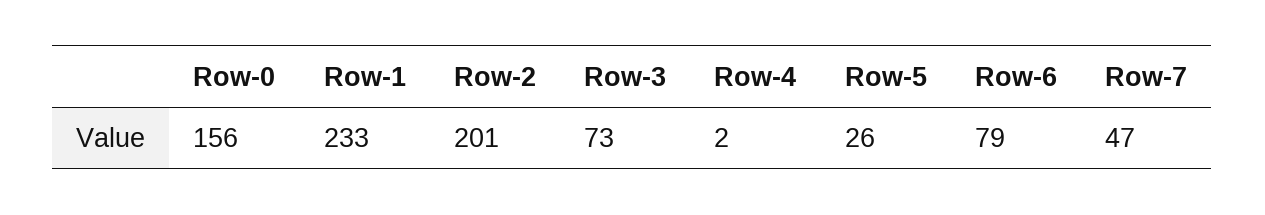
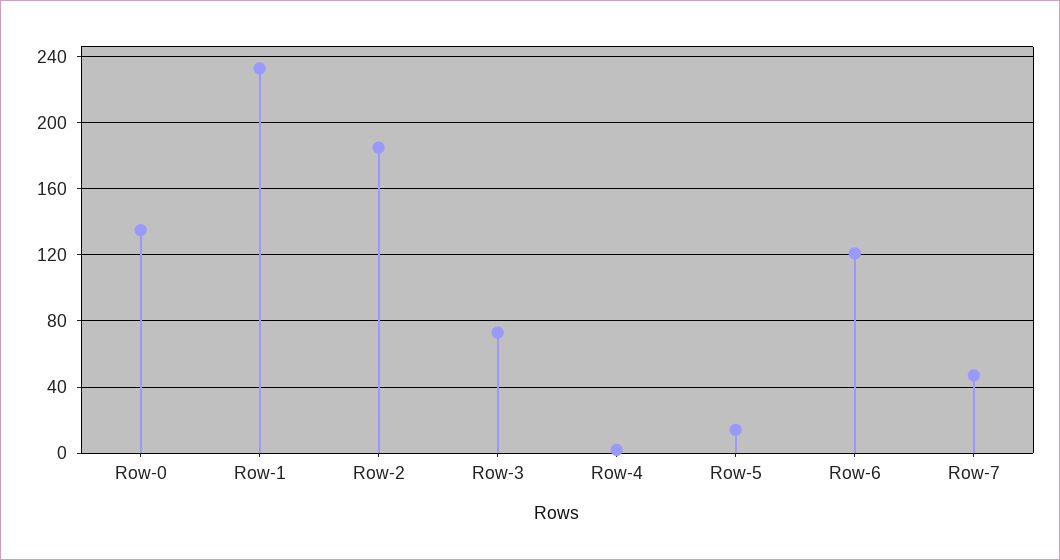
Row-0: 156 -> 135
Row-2: 201 -> 185
Row-5: 26 -> 15
Row-6: 79 -> 120

